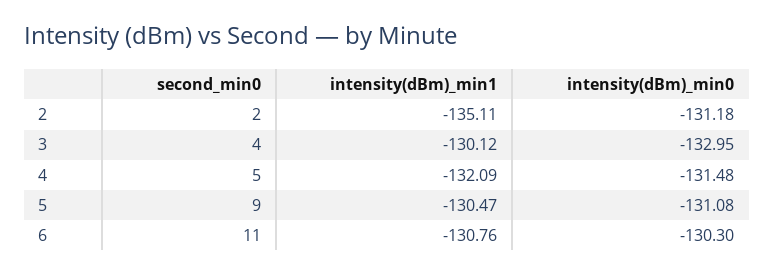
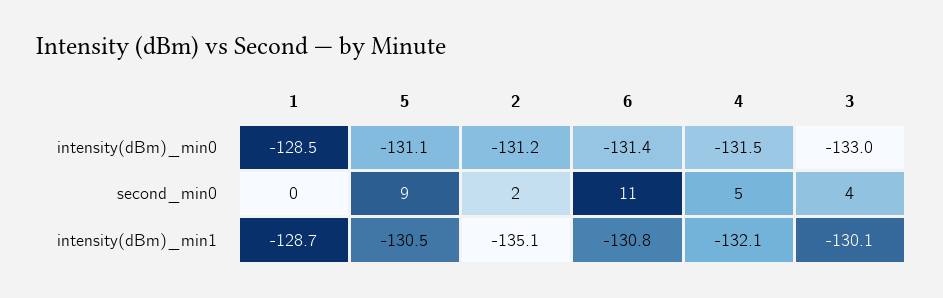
intensity(dBm)_min0, 6: -130.3 -> -131.4
intensity(dBm)_min0, 1: none -> -128.5
second_min0, 1: none -> 0
intensity(dBm)_min1, 1: none -> -128.7

